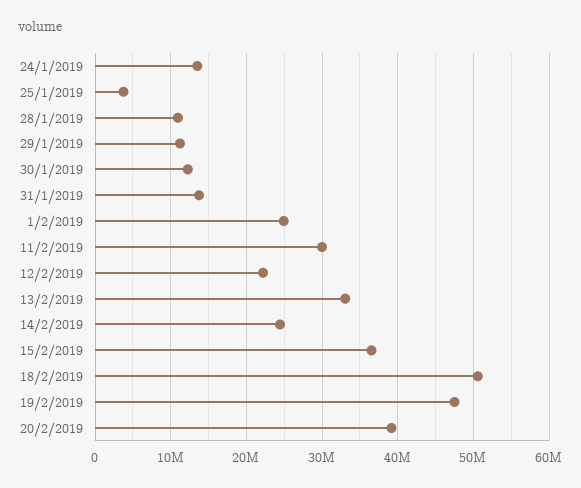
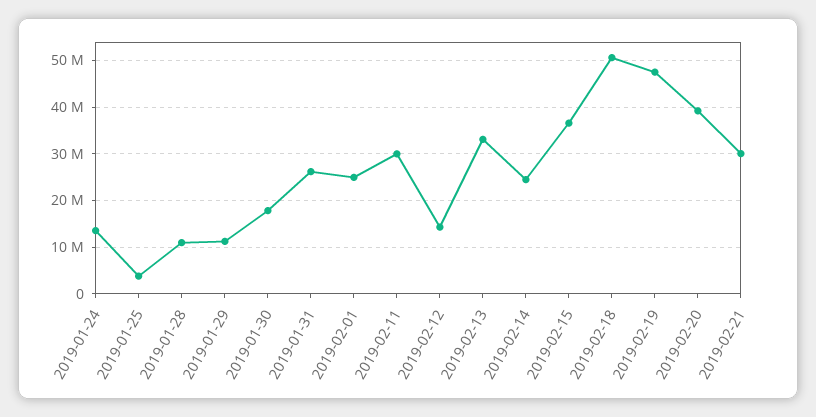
30/1/2019: 12000000 -> 18000000
31/1/2019: 14000000 -> 26000000
12/2/2019: 22000000 -> 14000000
2019-02-21: none -> 30000000

